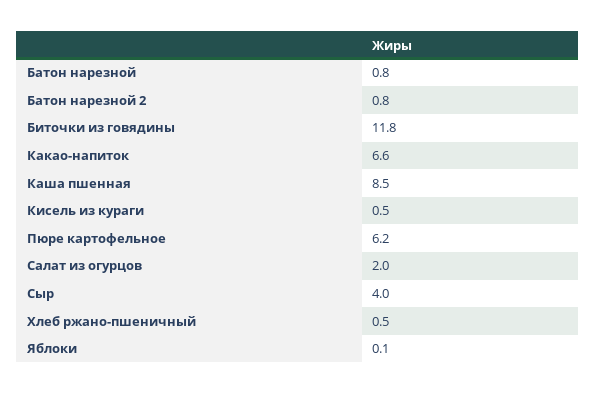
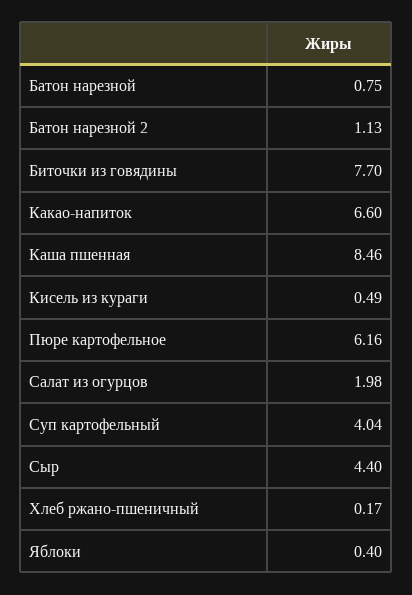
Батон нарезной 2: 0.8 -> 1.13
Биточки из говядины: 11.8 -> 7.7
Сыр: 4 -> 4.4
Хлеб ржано-пшеничный: 0.5 -> 0.17
Яблоки: 0.1 -> 0.4
Суп картофельный: none -> 4.04

